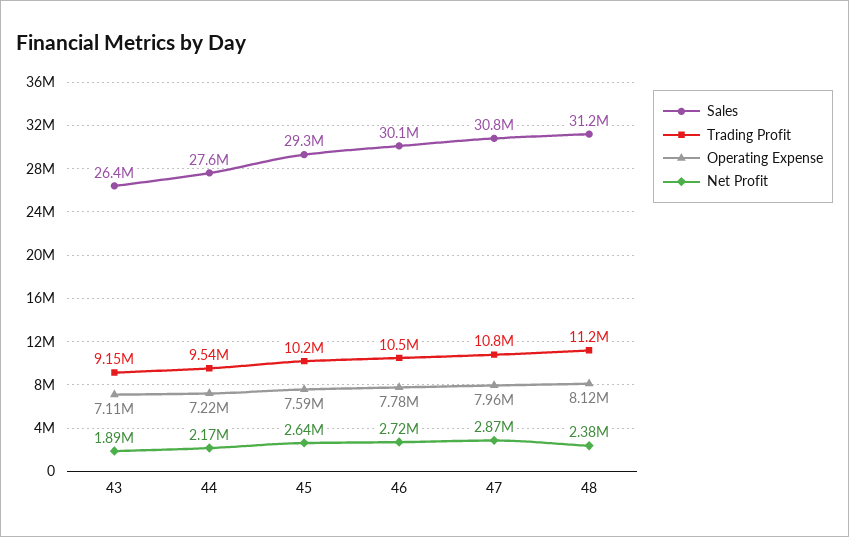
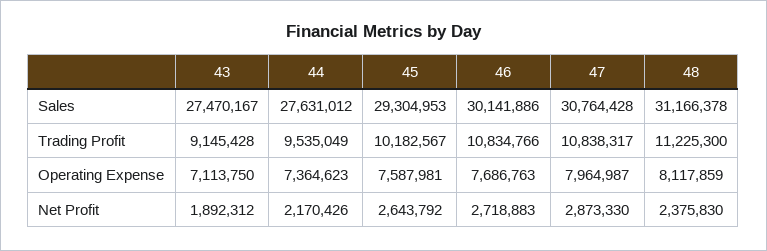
Sales, 43: 26400000 -> 27470167
Operating Expense, 44: 7220000 -> 7364623
Trading Profit, 46: 10500000 -> 10834766
Operating Expense, 46: 7780000 -> 7686763

